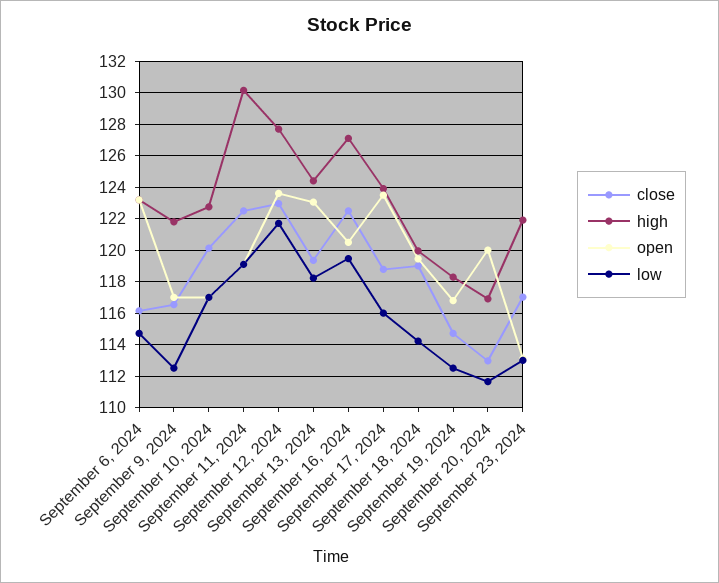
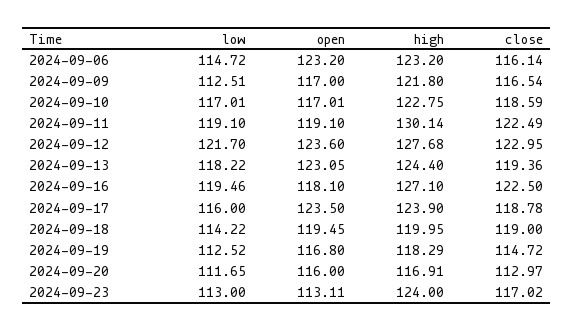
close, September 10, 2024: 120 -> 118.59
open, September 16, 2024: 120.5 -> 118.1
open, September 20, 2024: 120 -> 116
high, September 23, 2024: 122 -> 124

